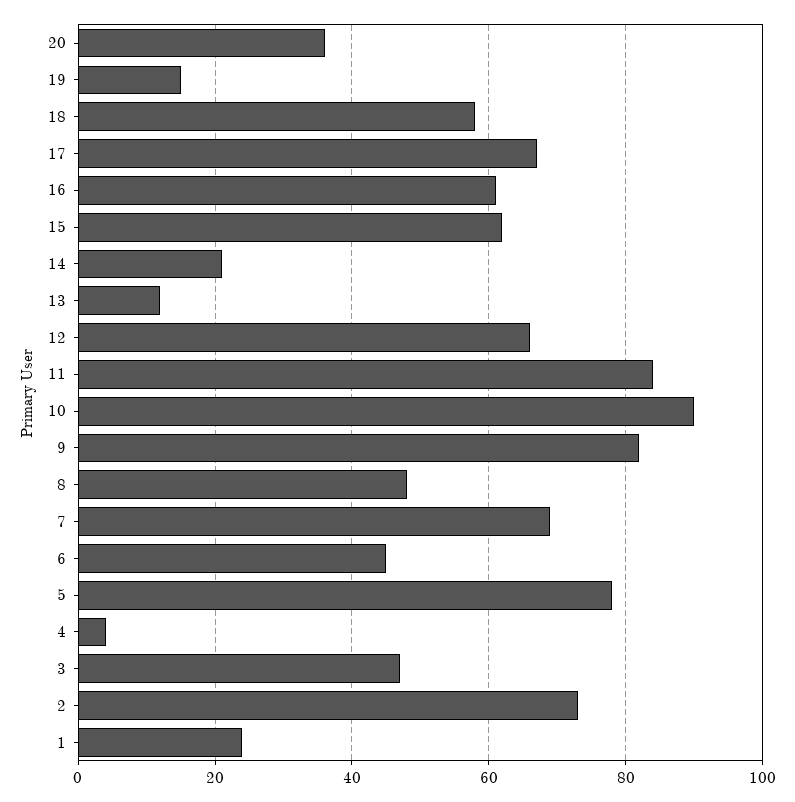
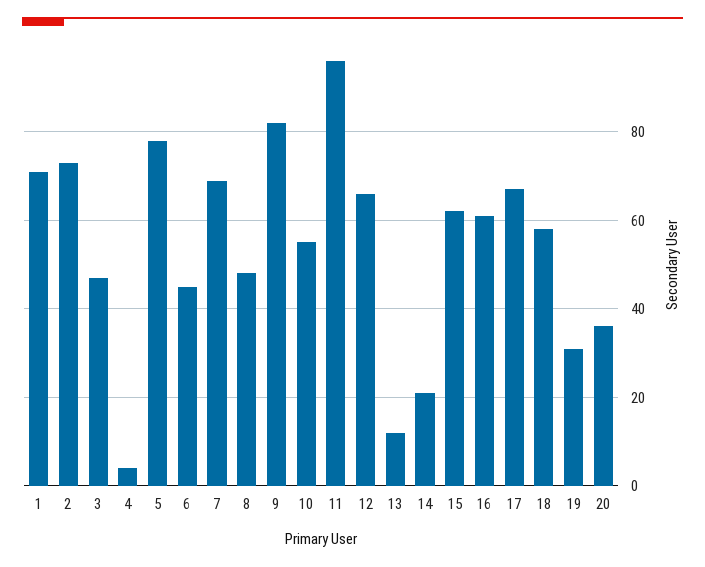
19: 15 -> 30
11: 85 -> 95
10: 90 -> 55
1: 25 -> 70

